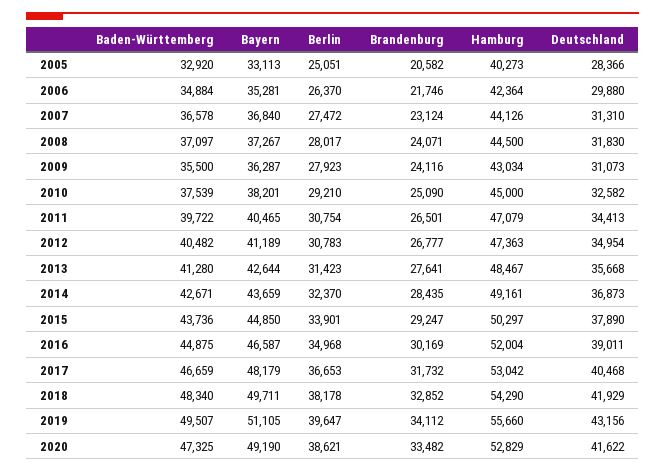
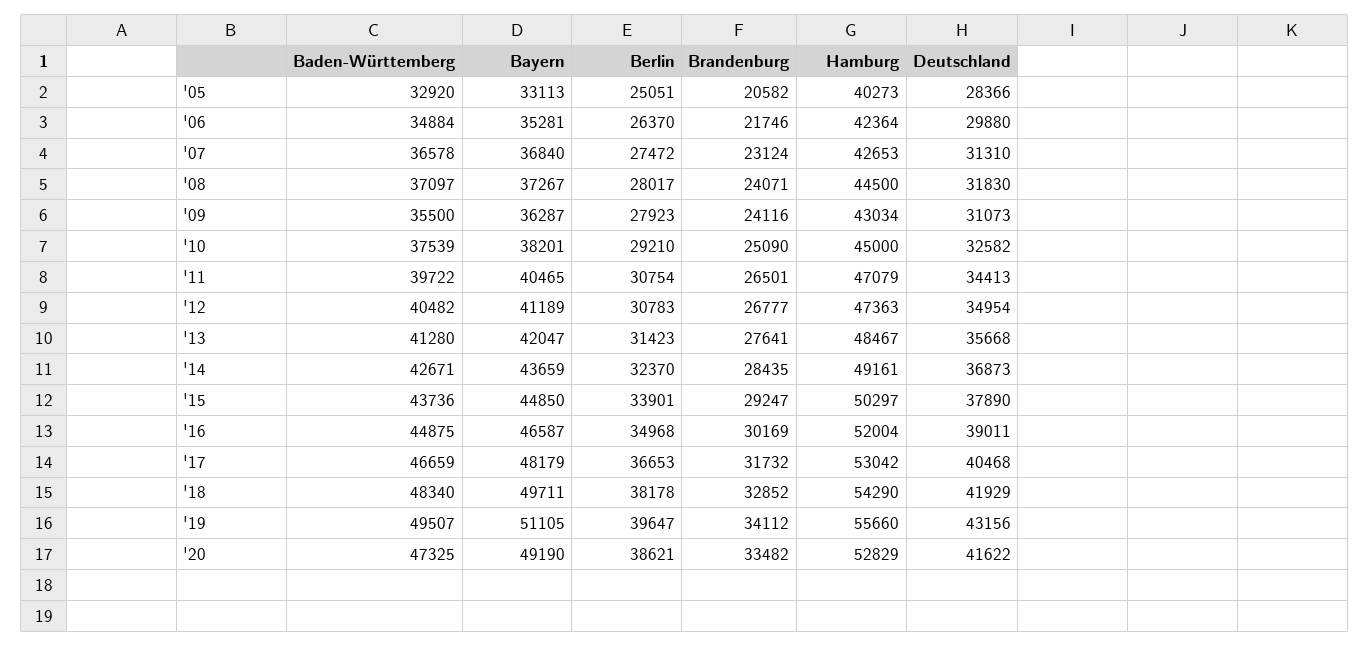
Hamburg, 2007: 44126 -> 42653
Bayern, 2013: 42644 -> 42047

